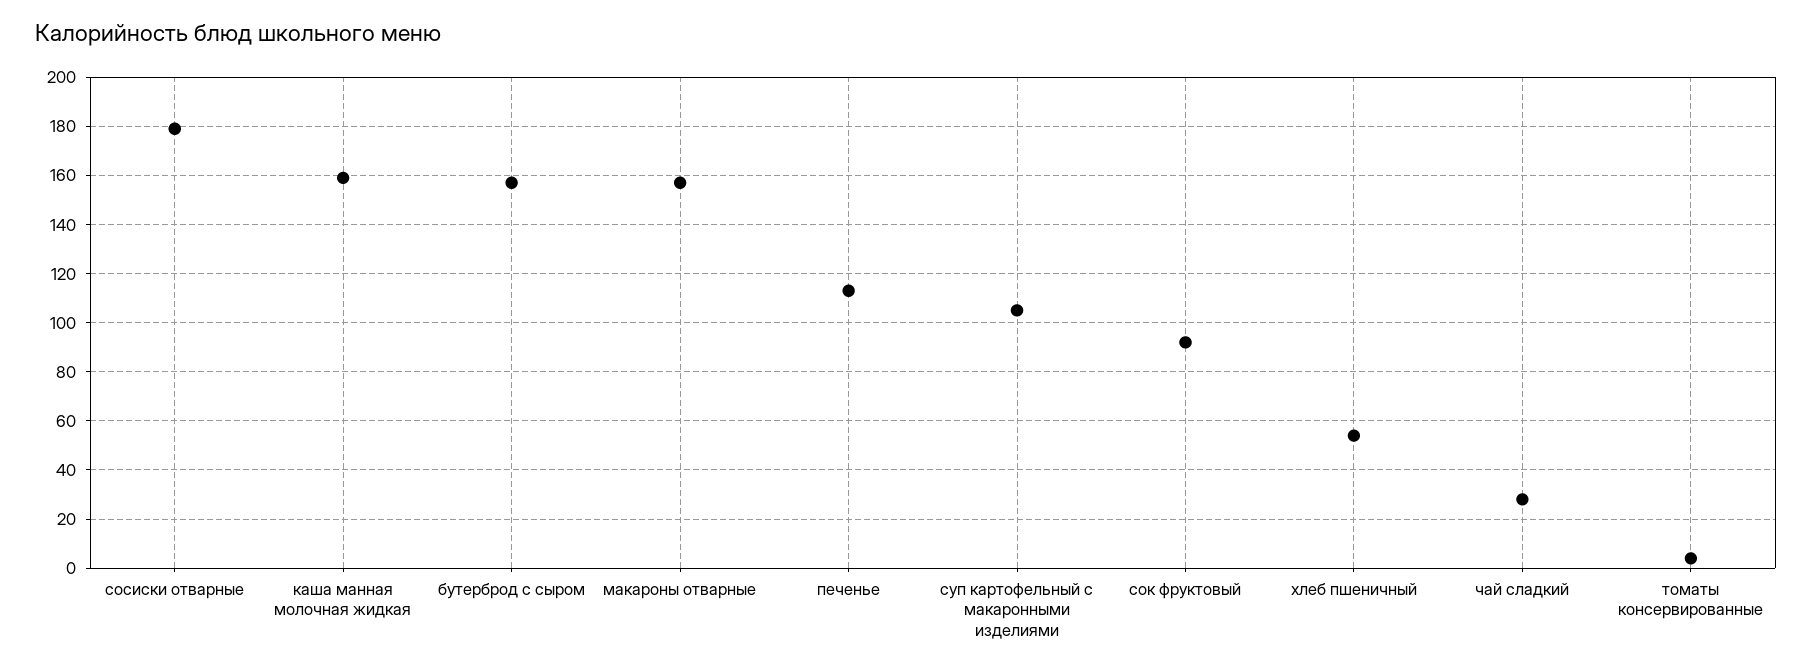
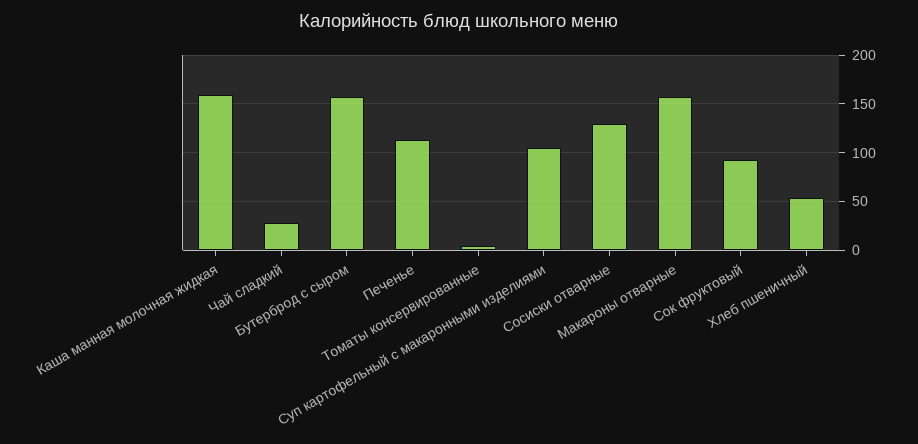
сосиски отварные: 180 -> 130

